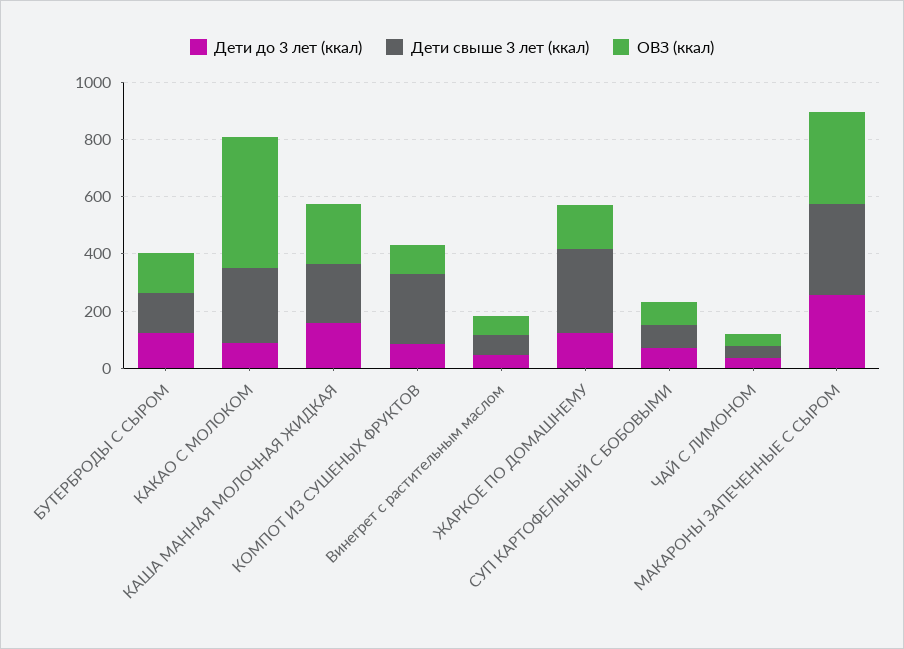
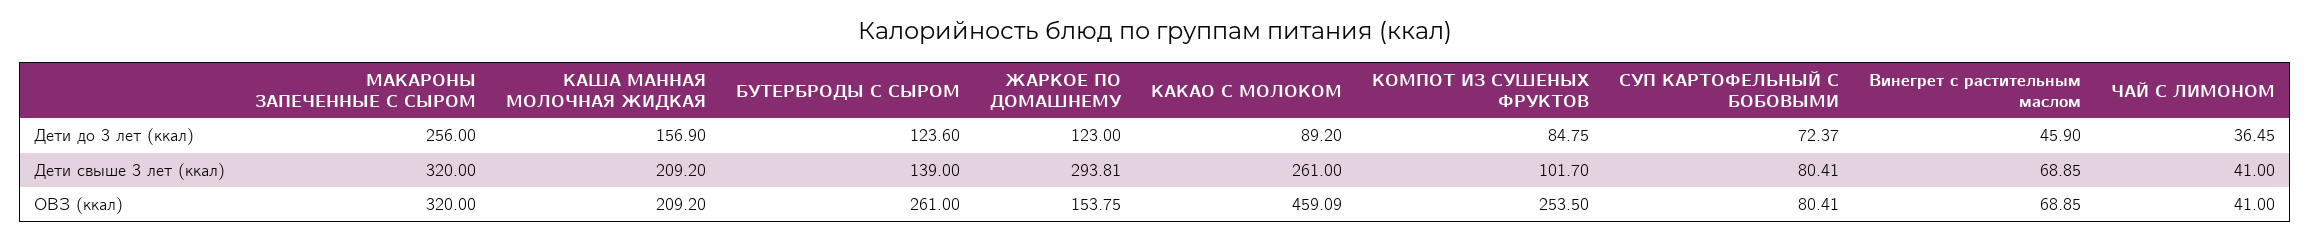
ОВЗ (ккал), БУТЕРБРОДЫ С СЫРОМ: 150 -> 261
Дети свыше 3 лет (ккал), КОМПОТ ИЗ СУШЕНЫХ ФРУКТОВ: 250 -> 101.7
ОВЗ (ккал), КОМПОТ ИЗ СУШЕНЫХ ФРУКТОВ: 100 -> 253.5

